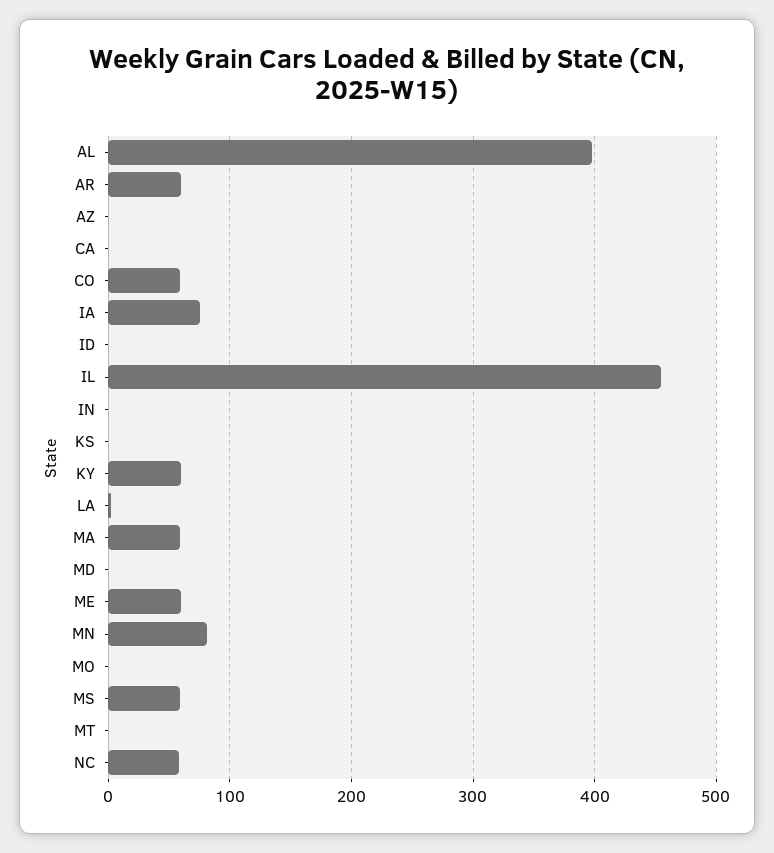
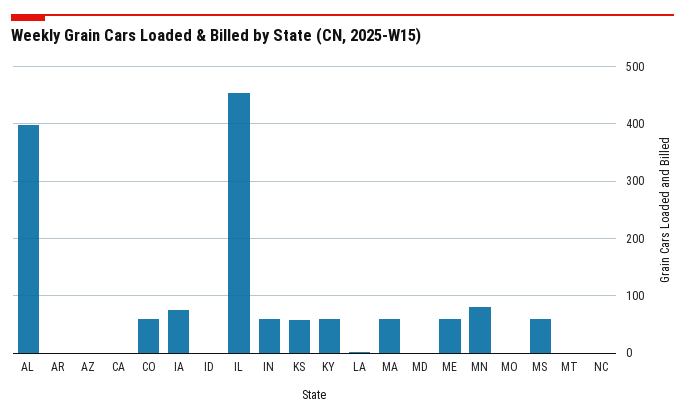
AR: 60 -> 0
IN: 0 -> 60
KS: 0 -> 60
NC: 60 -> 0

